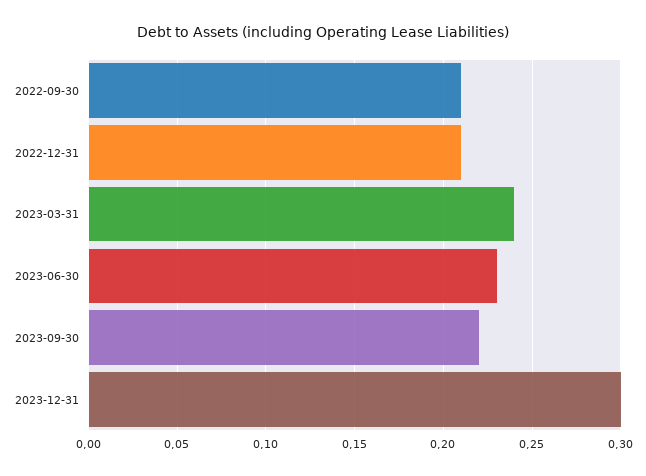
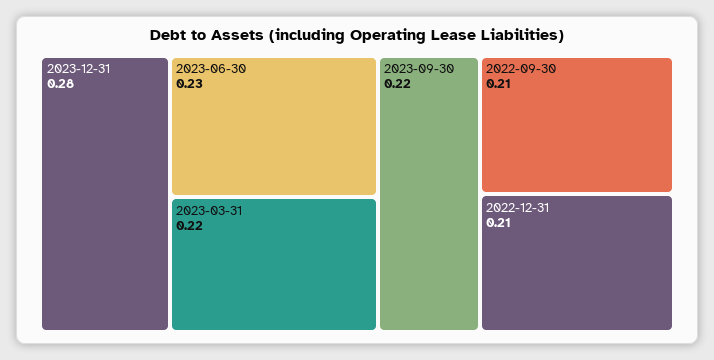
2023-03-31: 0.24 -> 0.22
2023-12-31: 0.3 -> 0.28

